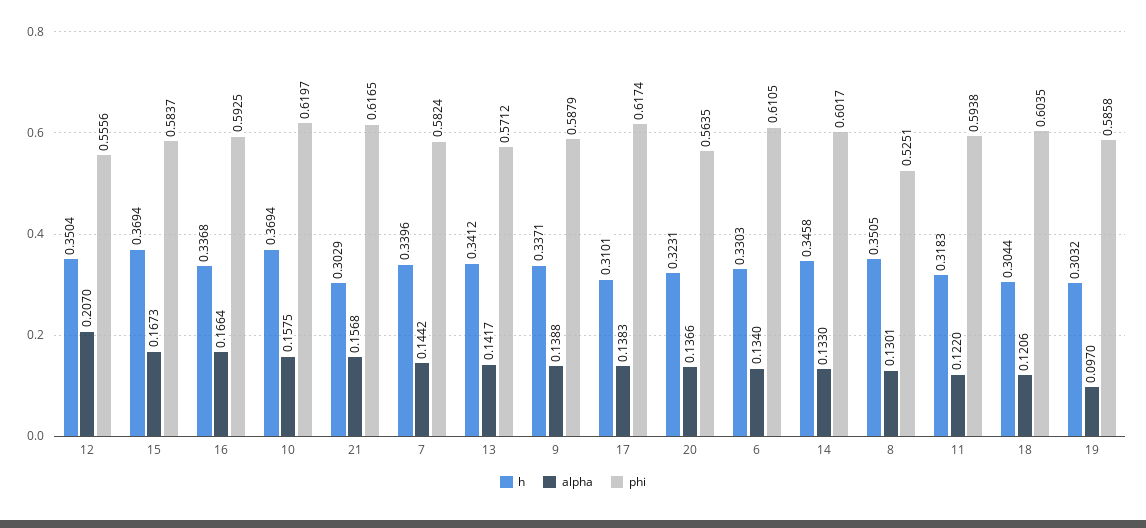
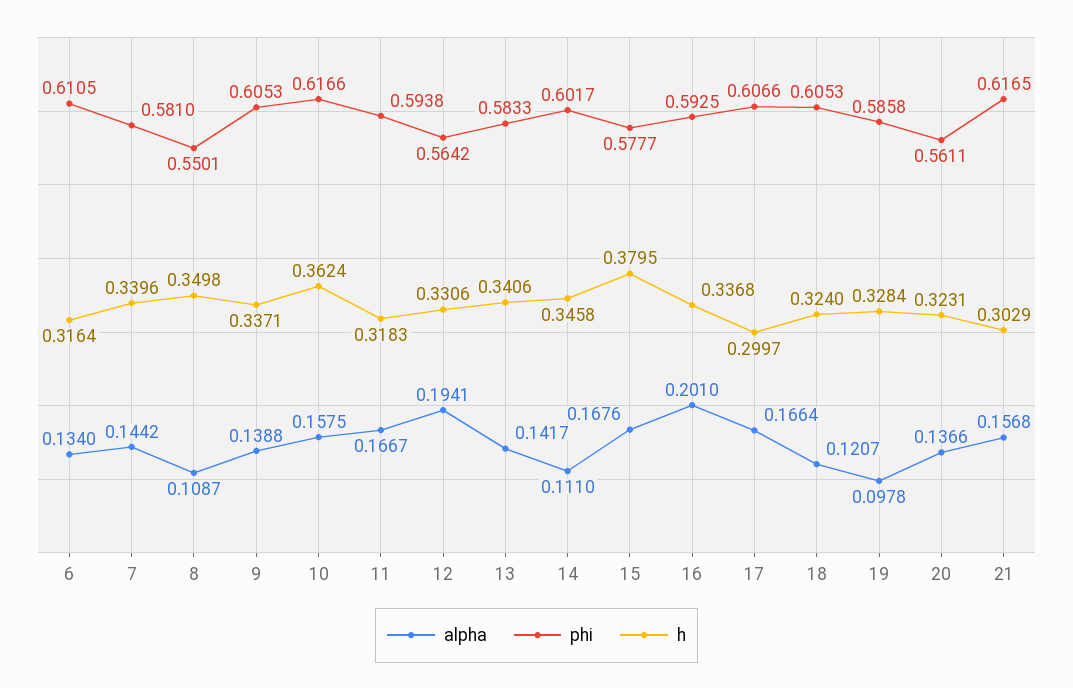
h, 12: 0.3504 -> 0.3306
alpha, 12: 0.207 -> 0.1941
phi, 12: 0.5556 -> 0.5642
h, 15: 0.3694 -> 0.3795
alpha, 15: 0.1673 -> 0.1676
phi, 15: 0.5837 -> 0.5777
alpha, 16: 0.1664 -> 0.201
h, 10: 0.3694 -> 0.3624
phi, 10: 0.6197 -> 0.6166
phi, 7: 0.5824 -> 0.581
h, 13: 0.3412 -> 0.3406
phi, 13: 0.5712 -> 0.5833
phi, 9: 0.5879 -> 0.6053
h, 17: 0.3101 -> 0.2997
alpha, 17: 0.1383 -> 0.1664
phi, 17: 0.6174 -> 0.6066
phi, 20: 0.5635 -> 0.5611
h, 6: 0.3303 -> 0.3164
alpha, 14: 0.133 -> 0.111
h, 8: 0.3505 -> 0.3498
alpha, 8: 0.1301 -> 0.1087
phi, 8: 0.5251 -> 0.5501
alpha, 11: 0.122 -> 0.1667
h, 18: 0.3044 -> 0.324
alpha, 18: 0.1206 -> 0.1207
phi, 18: 0.6035 -> 0.6053
h, 19: 0.3032 -> 0.3284
alpha, 19: 0.097 -> 0.0978

